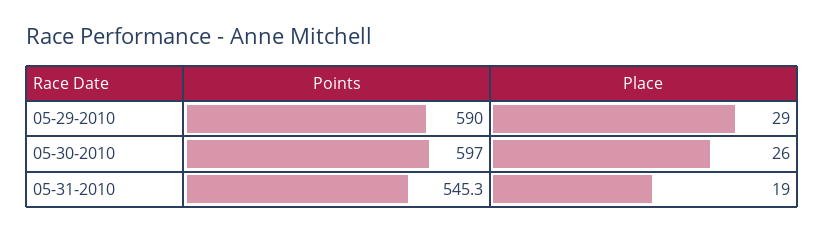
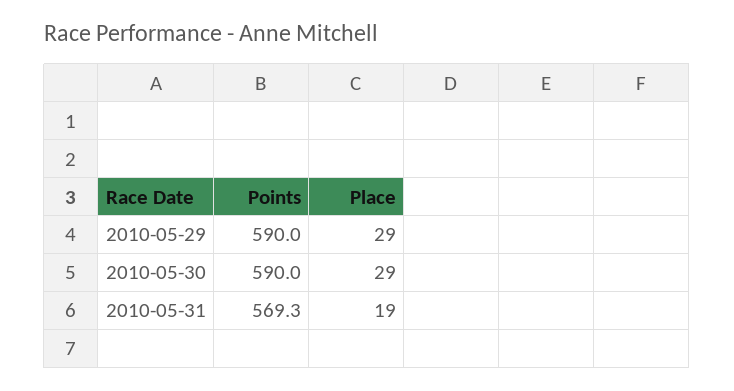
Points, 05-30-2010: 597 -> 590
Place, 05-30-2010: 26 -> 29
Points, 05-31-2010: 545.3 -> 569.3

